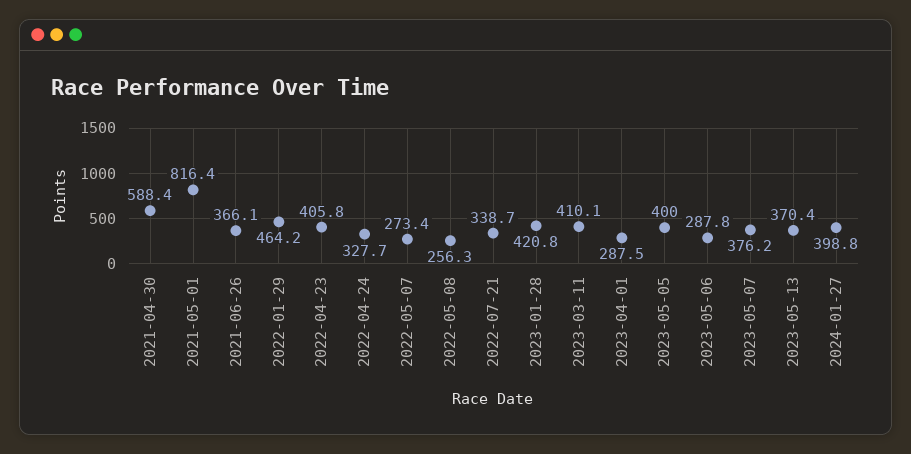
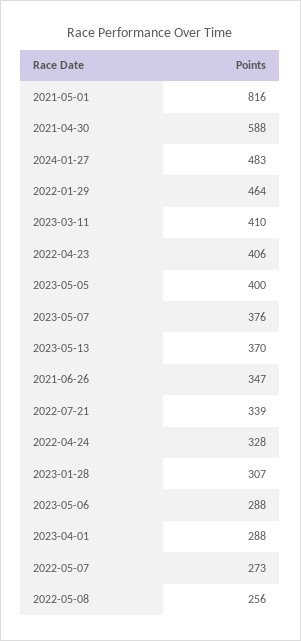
2021-06-26: 366.1 -> 347
2023-01-28: 420.8 -> 307
2024-01-27: 398.8 -> 483

